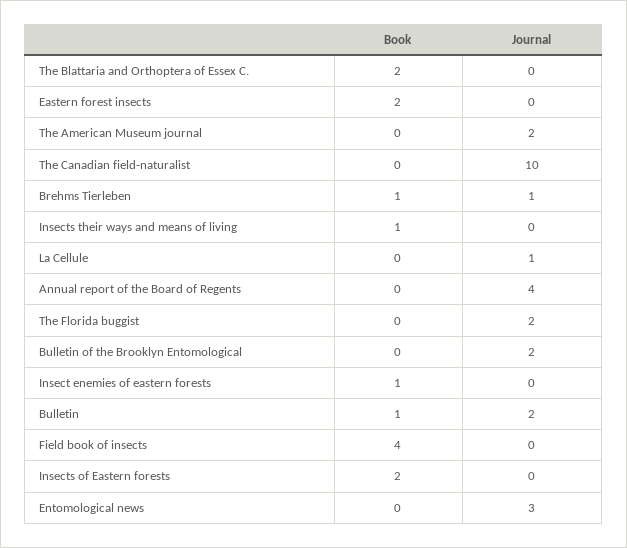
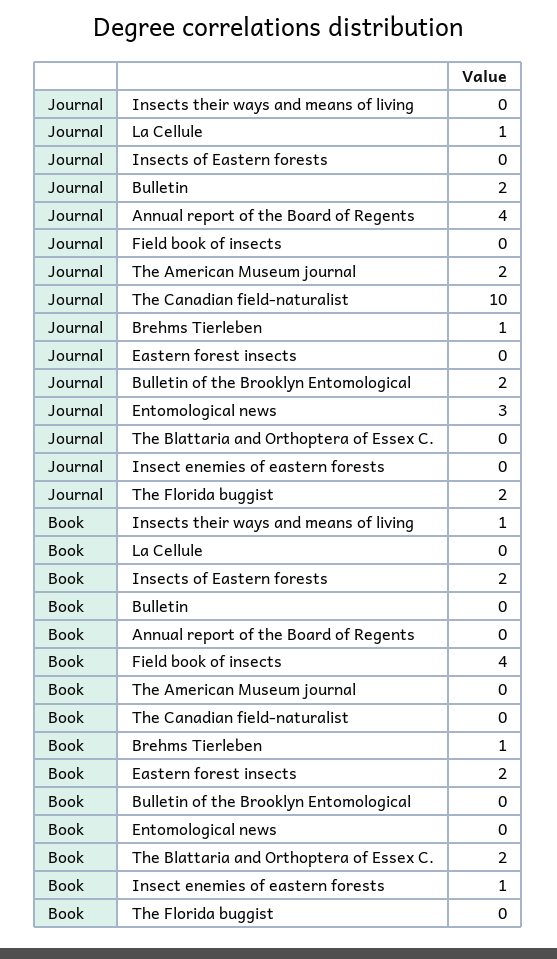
Book, Bulletin: 1 -> 0

